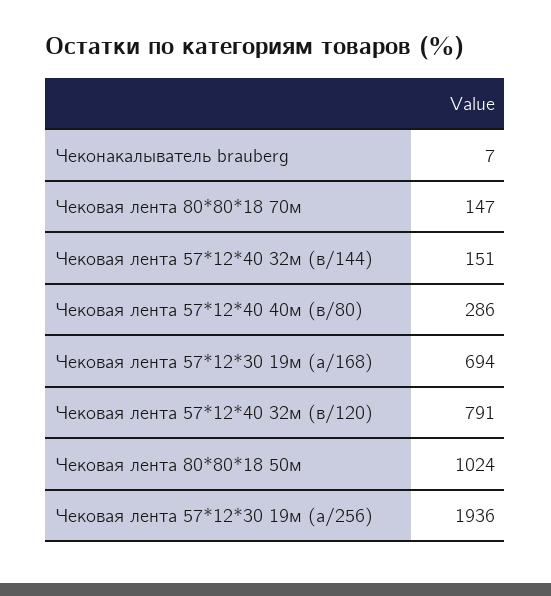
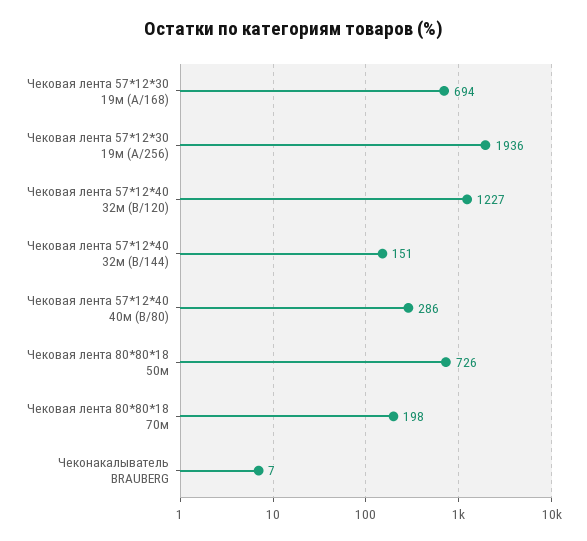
Чековая лента 80*80*18 70м: 147 -> 198
Чековая лента 57*12*40 32м (в/120): 791 -> 1227
Чековая лента 80*80*18 50м: 1024 -> 726

